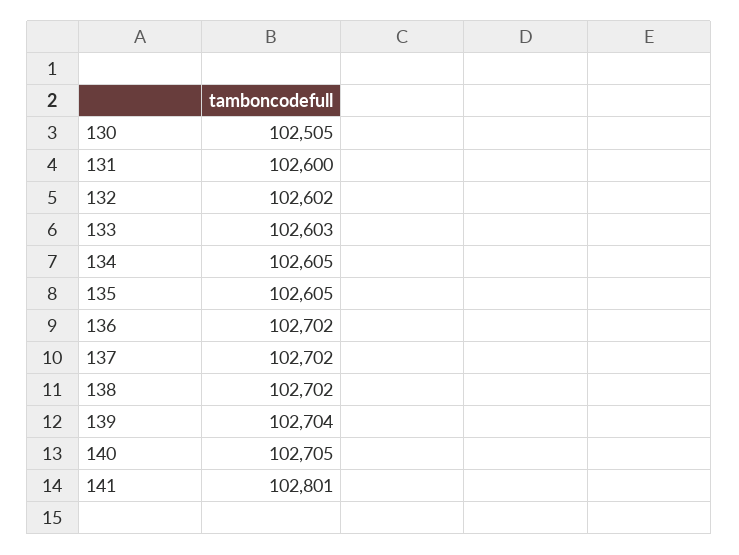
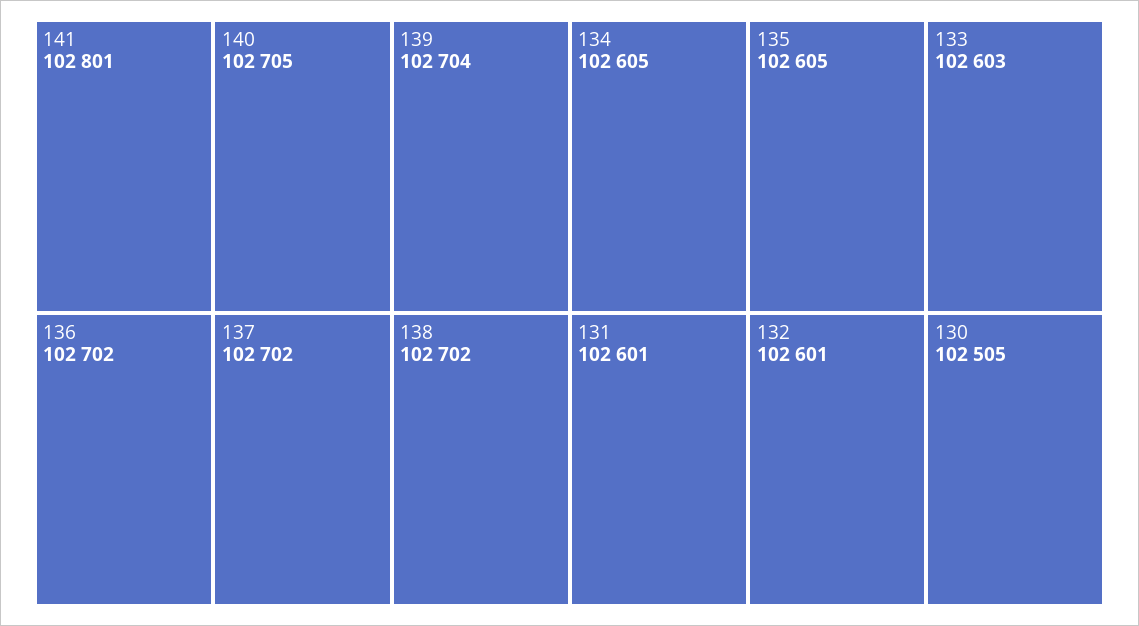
131: 102600 -> 102601
132: 102602 -> 102601

